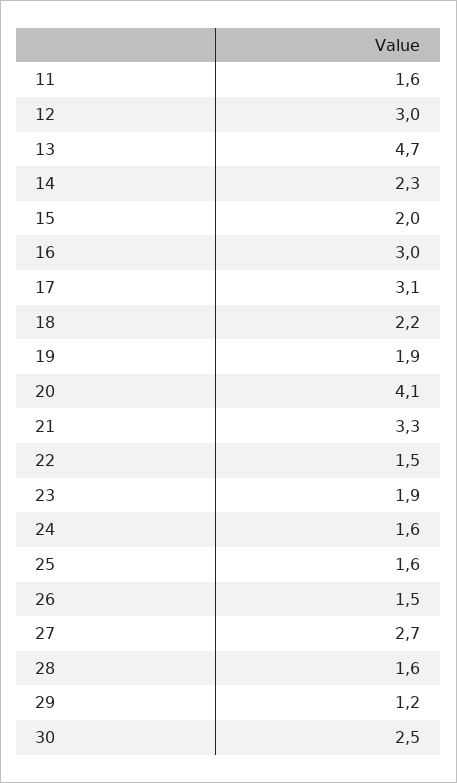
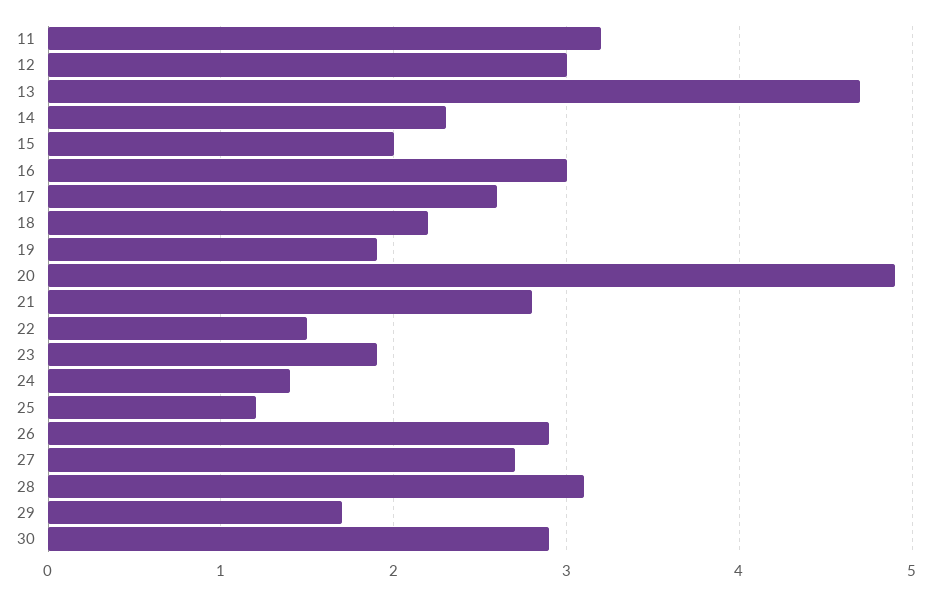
11: 1.6 -> 3.2
17: 3.1 -> 2.6
20: 4.1 -> 4.9
21: 3.3 -> 2.8
24: 1.6 -> 1.4
25: 1.6 -> 1.2
26: 1.5 -> 2.9
28: 1.6 -> 3.1
29: 1.2 -> 1.7
30: 2.5 -> 2.9

